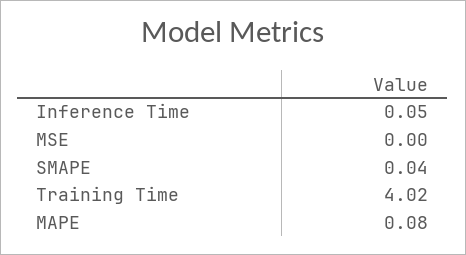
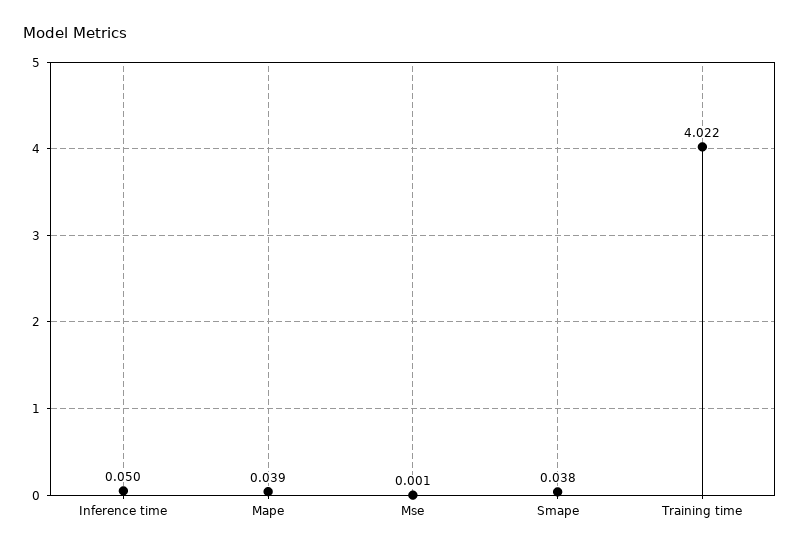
MAPE: 0.08 -> 0.039

